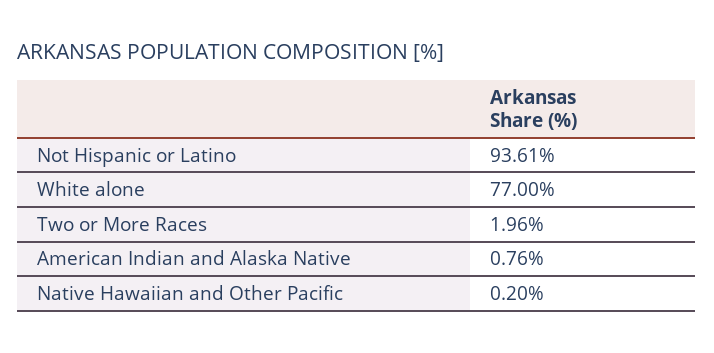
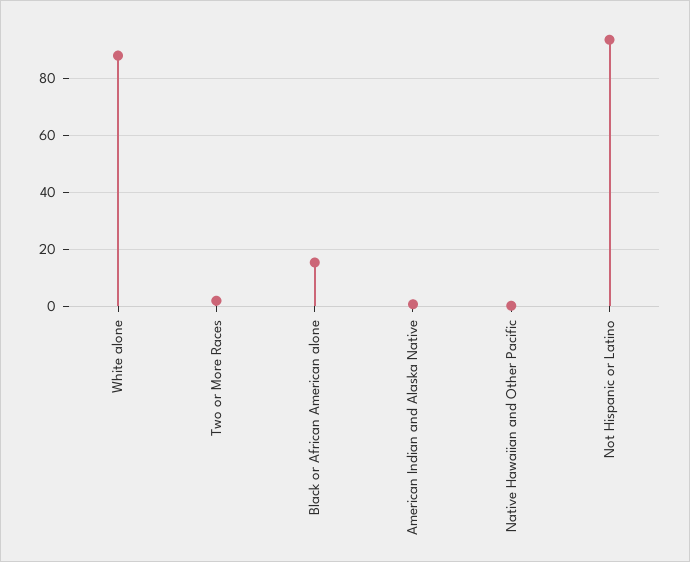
White alone: 77 -> 87.5
Black or African American alone: none -> 15

